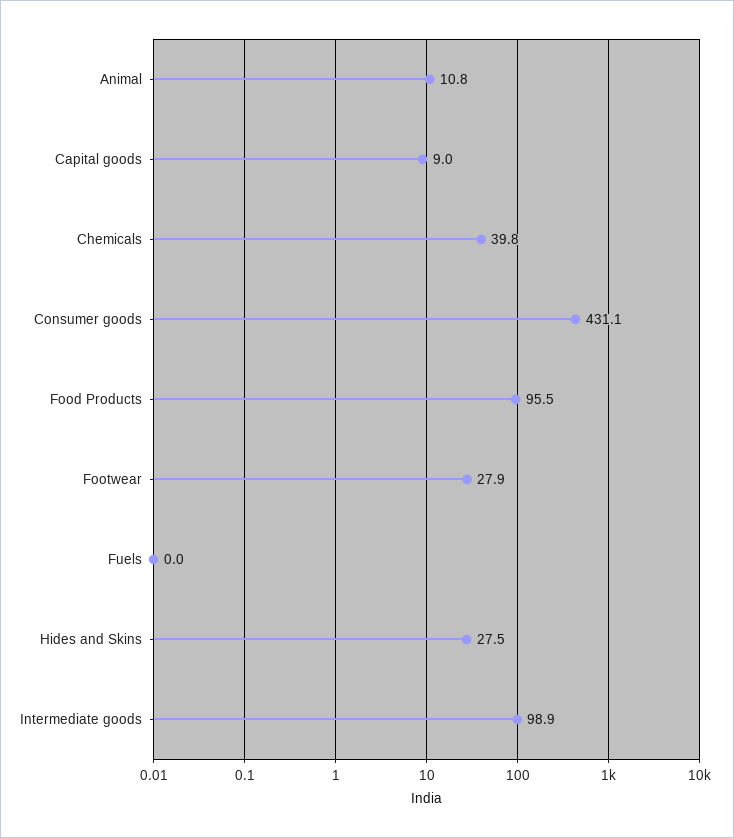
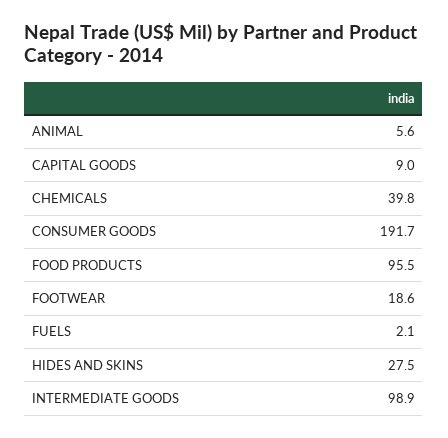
Animal: 10.8 -> 5.6
Consumer goods: 431.1 -> 191.7
Footwear: 27.9 -> 18.6
Fuels: 0 -> 2.1

